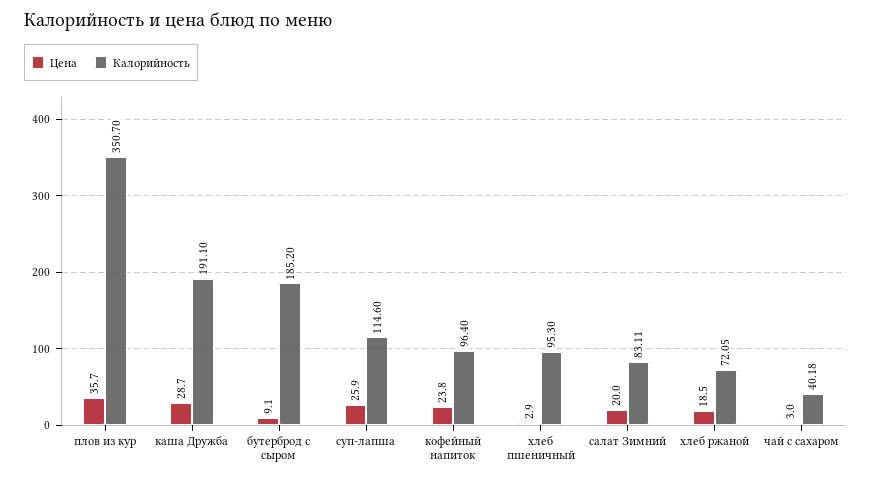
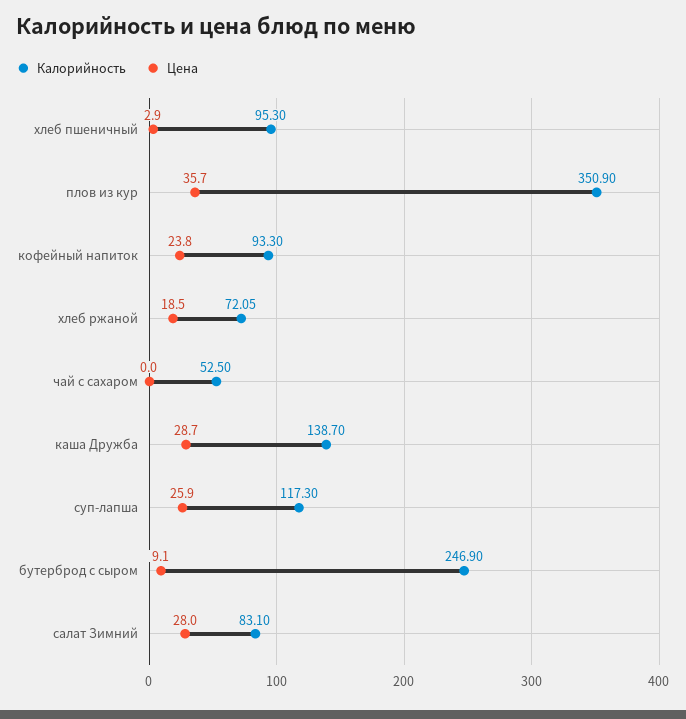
Калорийность, плов из кур: 350.7 -> 350.9
Калорийность, каша Дружба: 191.1 -> 138.7
Калорийность, бутерброд с сыром: 185.2 -> 246.9
Калорийность, суп-лапша: 114.6 -> 117.3
Калорийность, кофейный напиток: 96.4 -> 93.3
Цена, салат Зимний: 20 -> 28
Калорийность, салат Зимний: 83.11 -> 83.1
Цена, чай с сахаром: 3 -> 0
Калорийность, чай с сахаром: 40.18 -> 52.5

